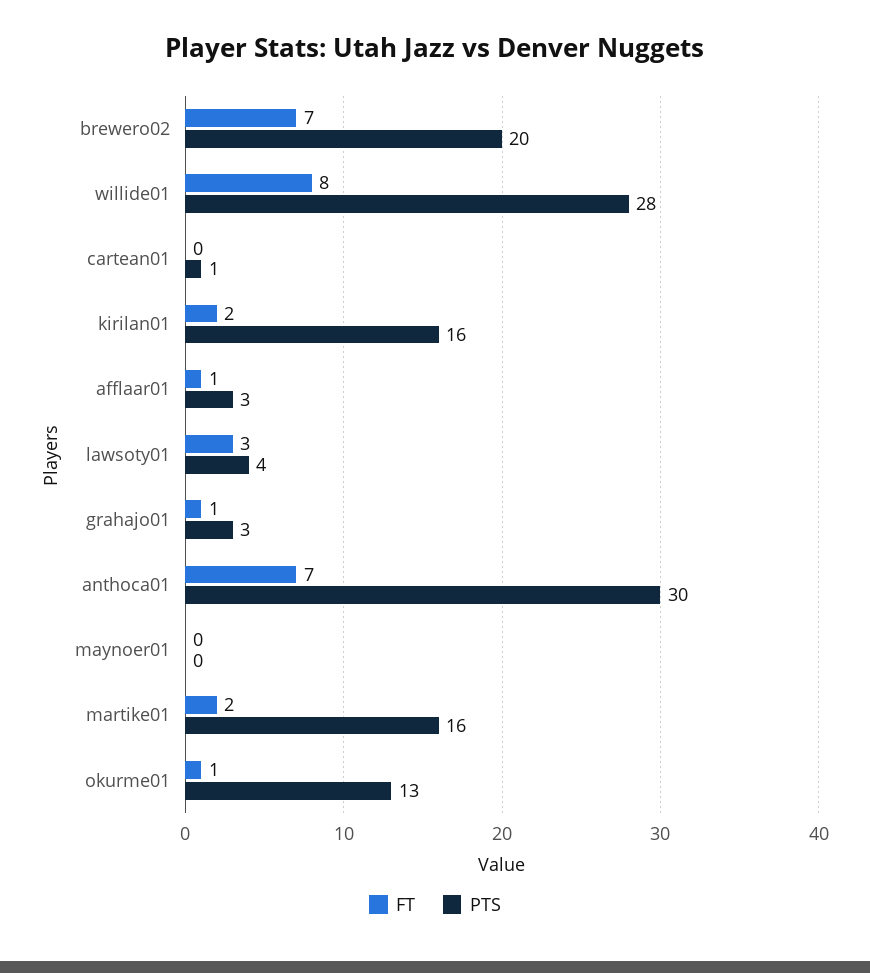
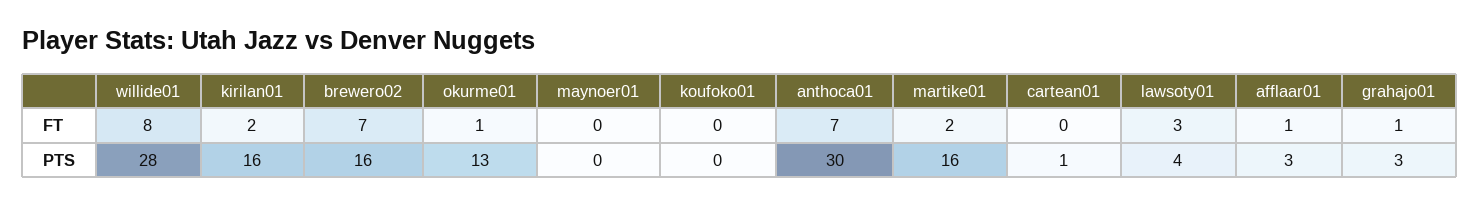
PTS, brewero02: 20 -> 16
FT, koufoko01: none -> 0
PTS, koufoko01: none -> 0

